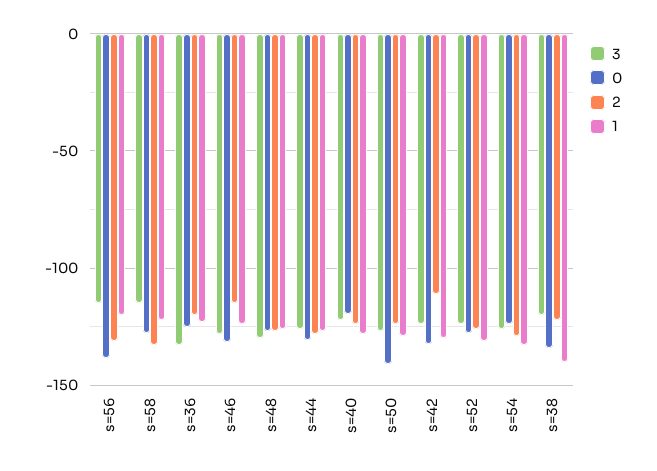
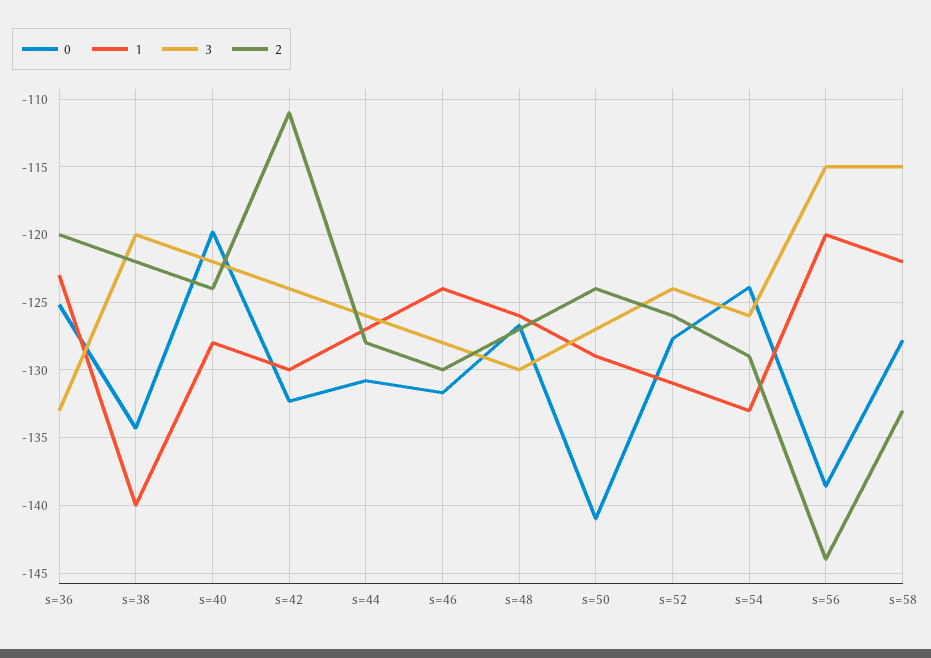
2, s=56: -130 -> -144
2, s=46: -115 -> -130

